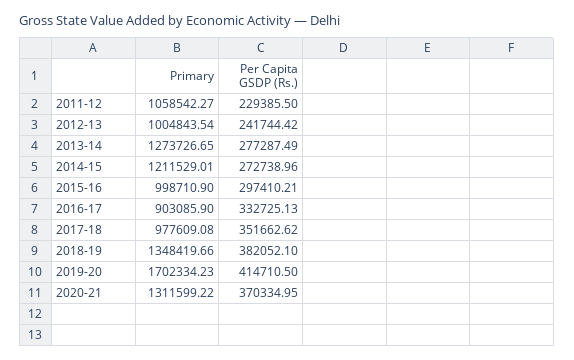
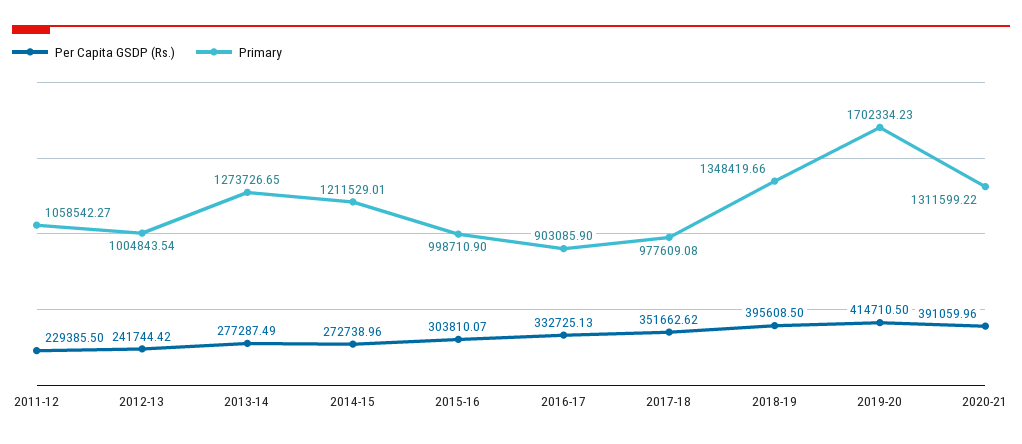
Per Capita GSDP (Rs.), 2015-16: 297410.21 -> 303810.07
Per Capita GSDP (Rs.), 2018-19: 382052.1 -> 395608.5
Per Capita GSDP (Rs.), 2020-21: 370334.95 -> 391059.96

